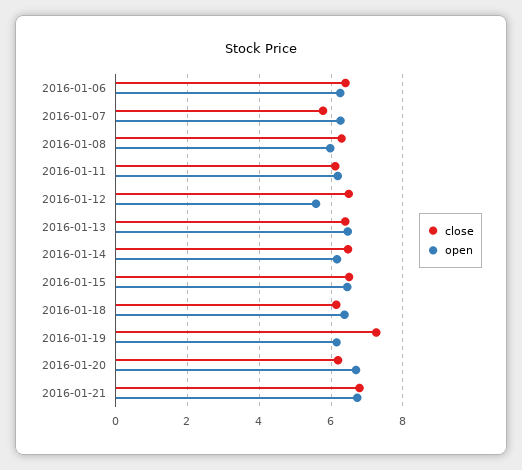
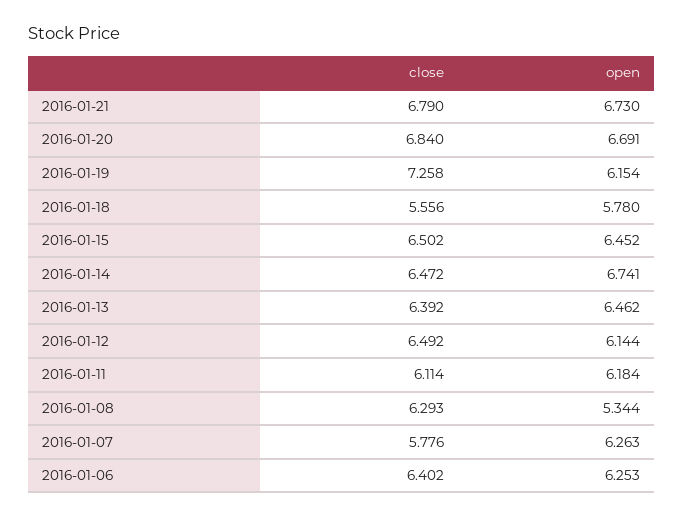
open, 2016-01-08: 6 -> 5.344
open, 2016-01-12: 5.6 -> 6.144
open, 2016-01-14: 6.2 -> 6.741
close, 2016-01-18: 6.2 -> 5.556
open, 2016-01-18: 6.4 -> 5.78
close, 2016-01-20: 6.2 -> 6.84

